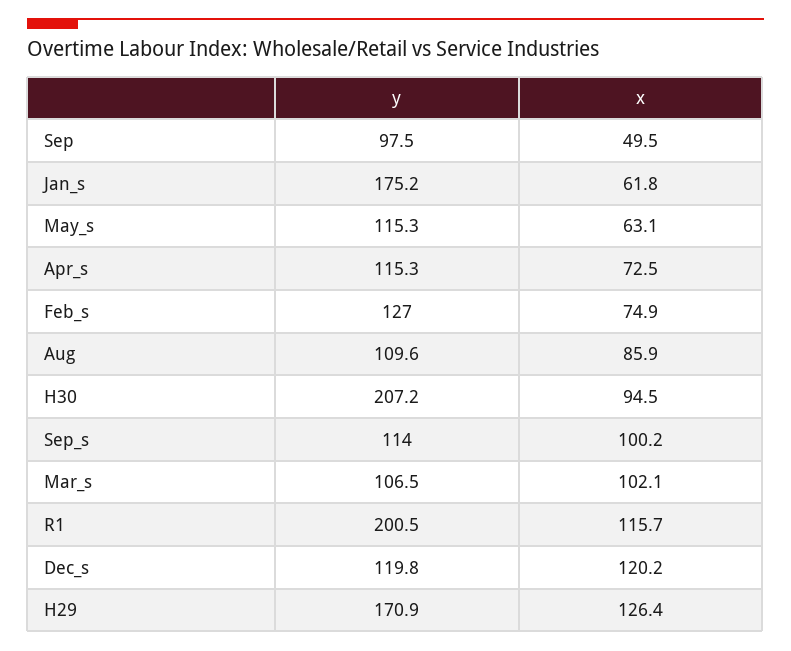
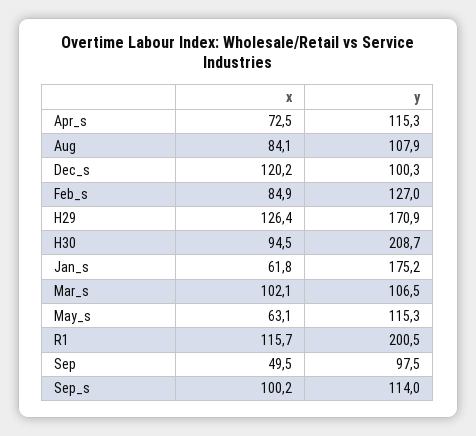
x, Feb_s: 74.9 -> 84.9
y, Aug: 109.6 -> 107.9
x, Aug: 85.9 -> 84.1
y, H30: 207.2 -> 208.7
y, Dec_s: 119.8 -> 100.3

